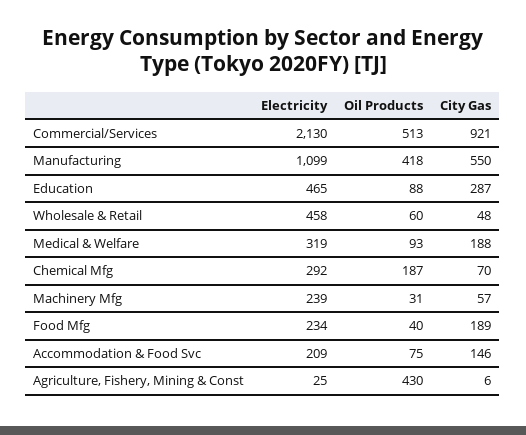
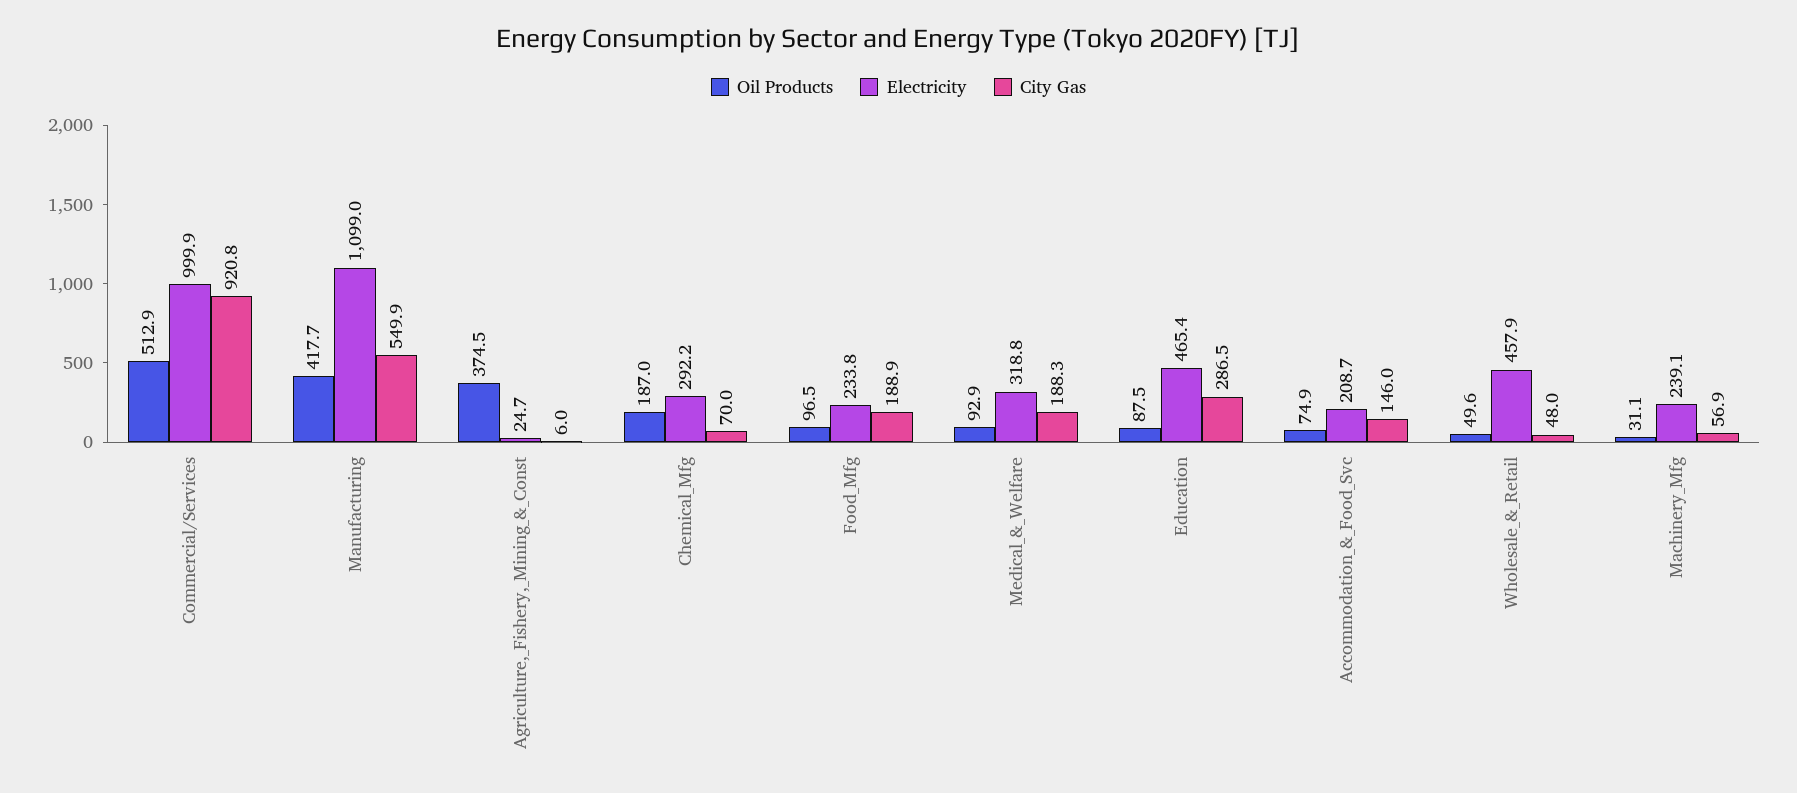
Electricity, Commercial/Services: 2130 -> 999.9
Oil Products, Wholesale & Retail: 60 -> 49.6
Oil Products, Food Mfg: 40 -> 96.5
Oil Products, Agriculture, Fishery, Mining & Const: 430 -> 374.5

